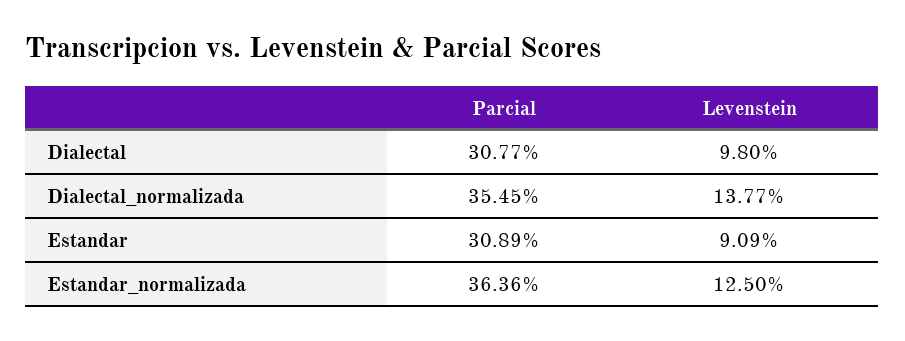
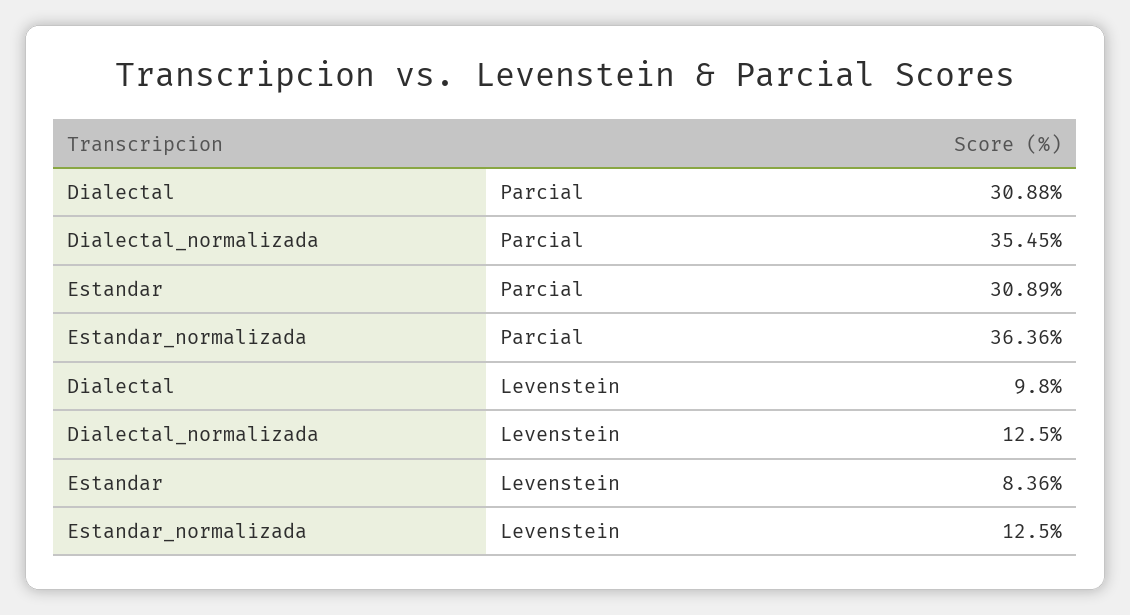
Parcial, Dialectal: 30.77 -> 30.88
Levenstein, Dialectal_normalizada: 13.77 -> 12.5
Levenstein, Estandar: 9.09 -> 8.36

